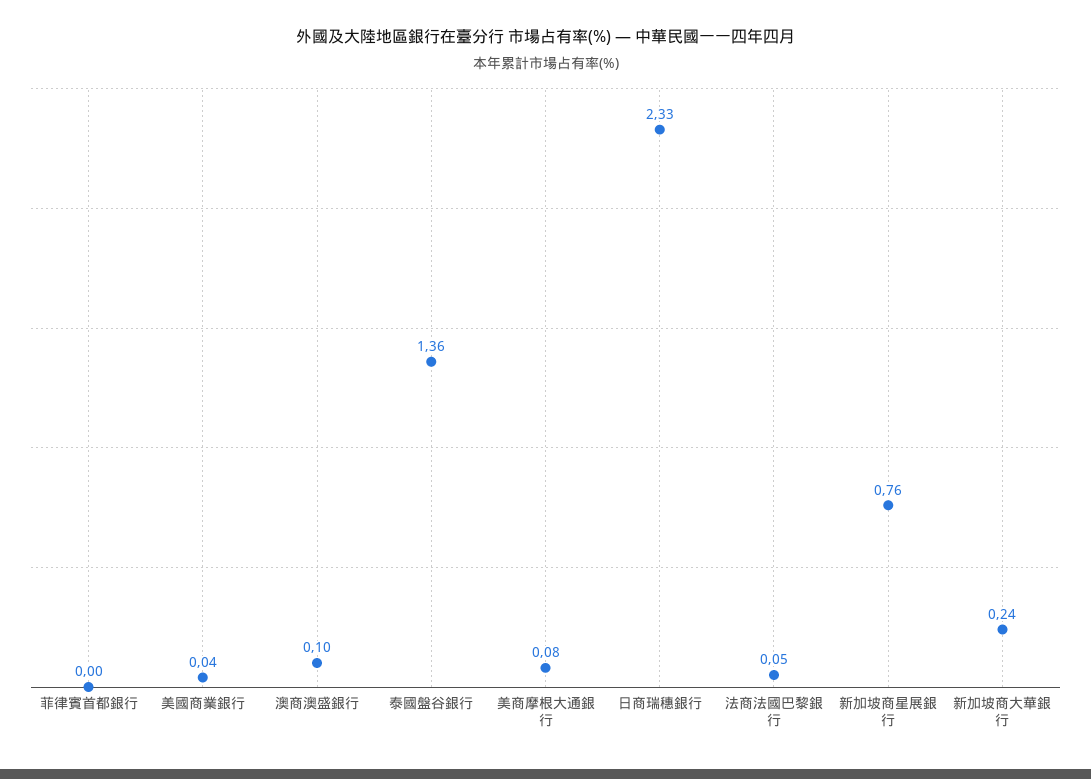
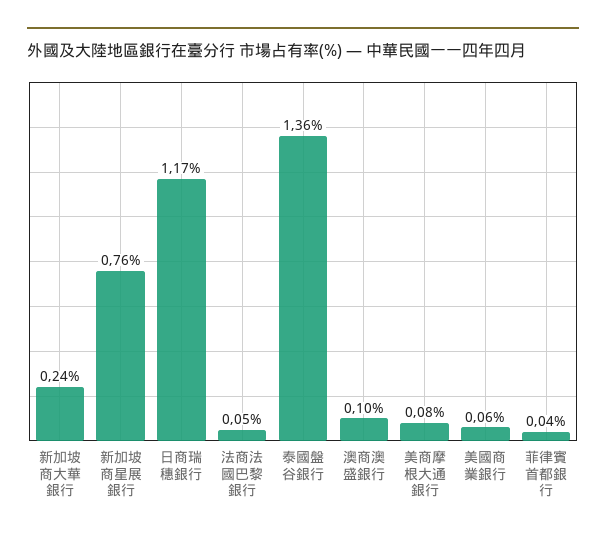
菲律賓首都銀行: 0 -> 0.04
美國商業銀行: 0.04 -> 0.06
日商瑞穗銀行: 2.33 -> 1.17

